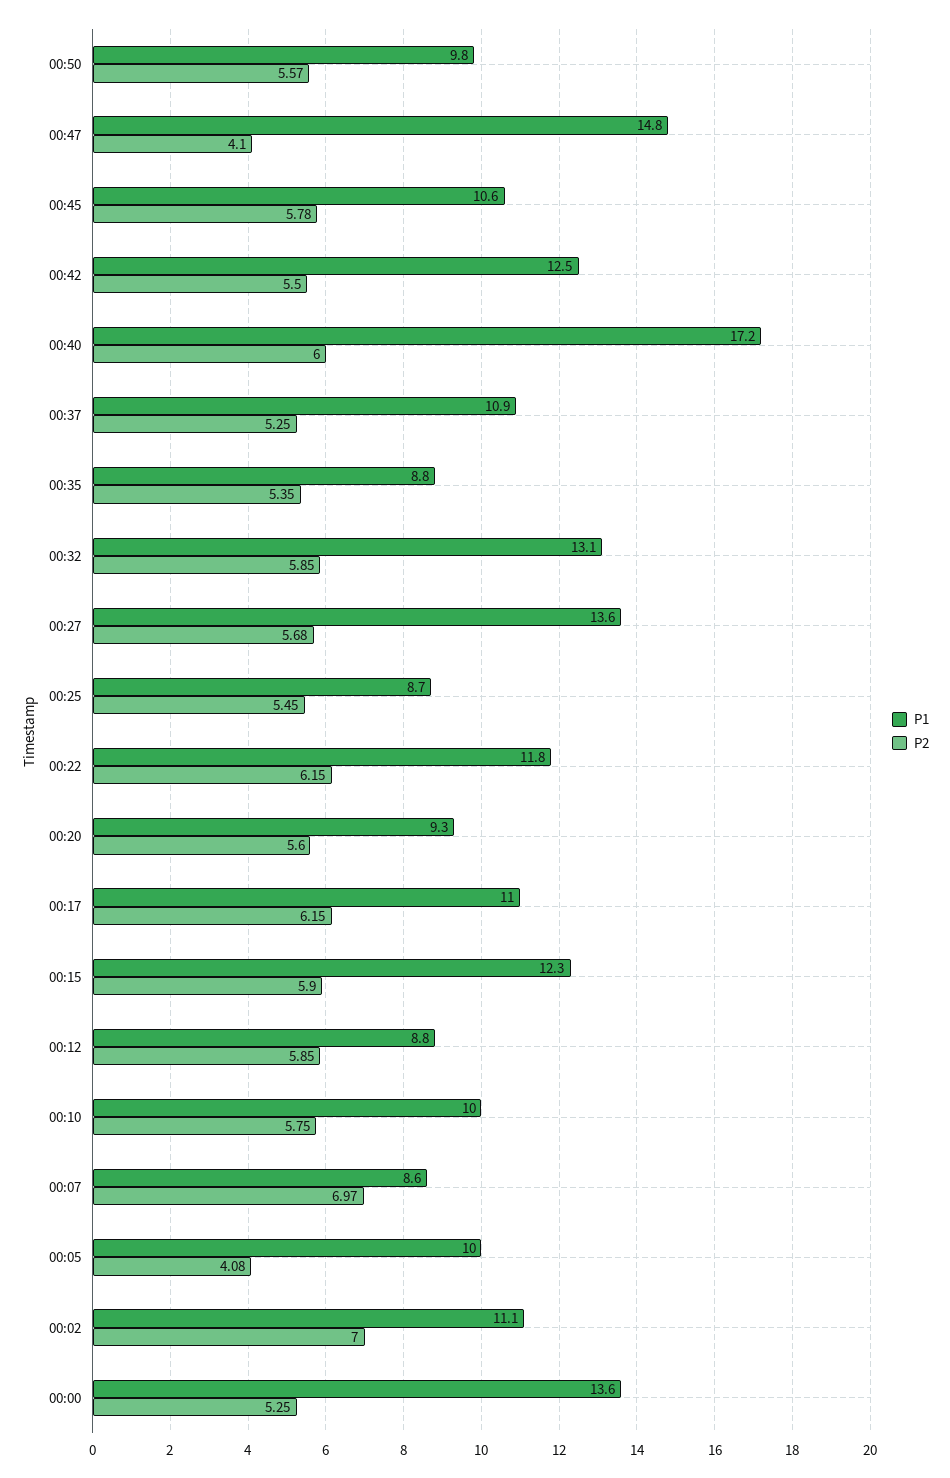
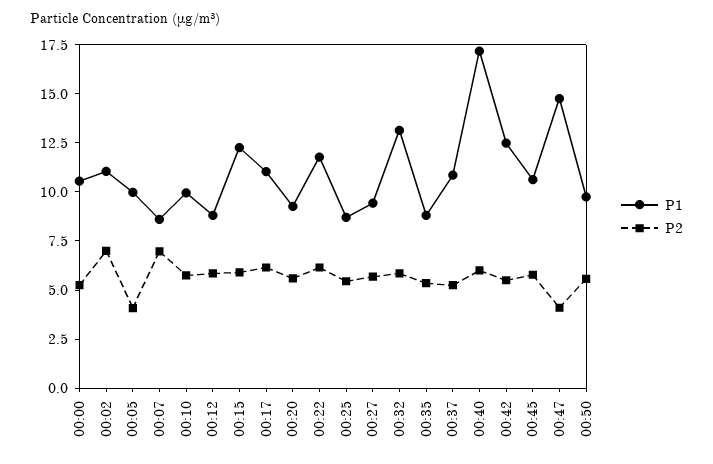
P1, 00:27: 13.6 -> 9.5
P1, 00:00: 13.6 -> 10.5

